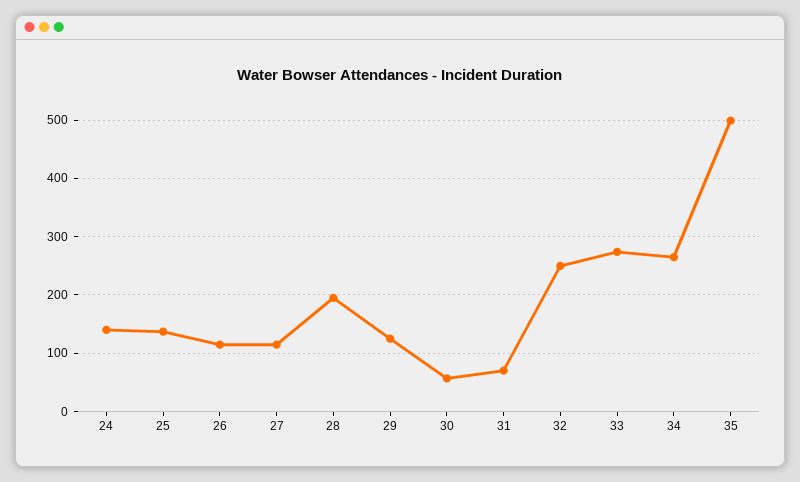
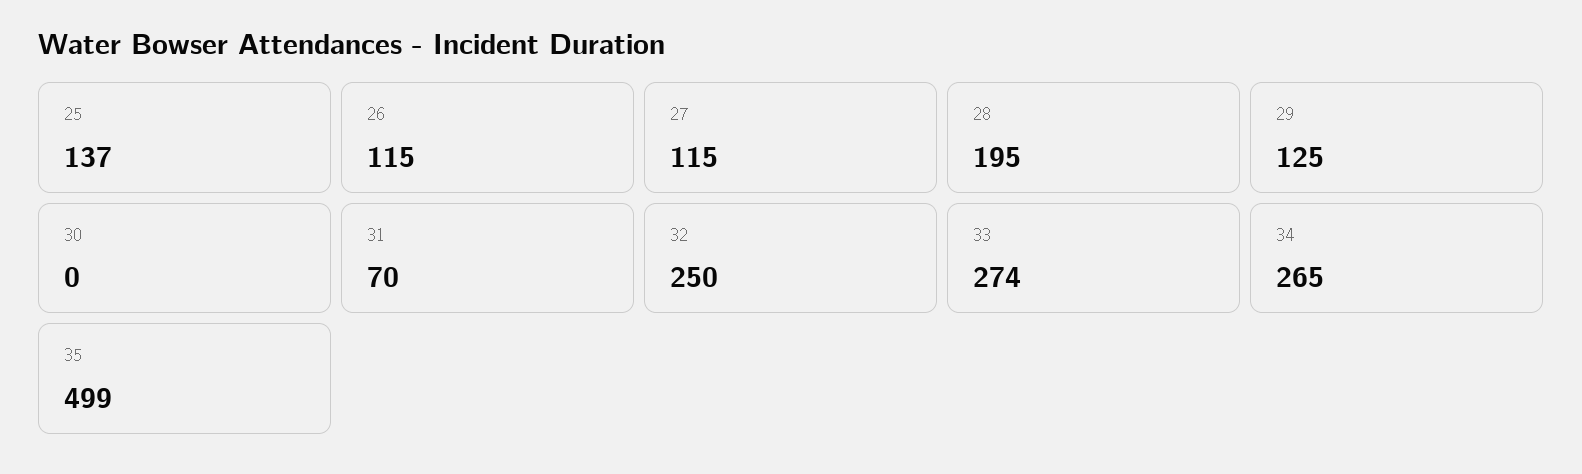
24: 140 -> none
30: 60 -> 0

